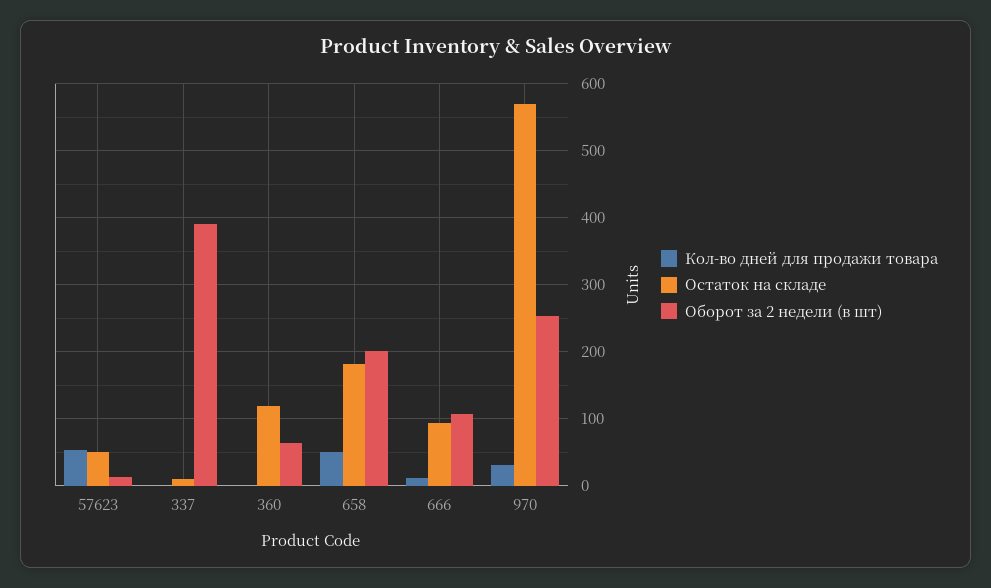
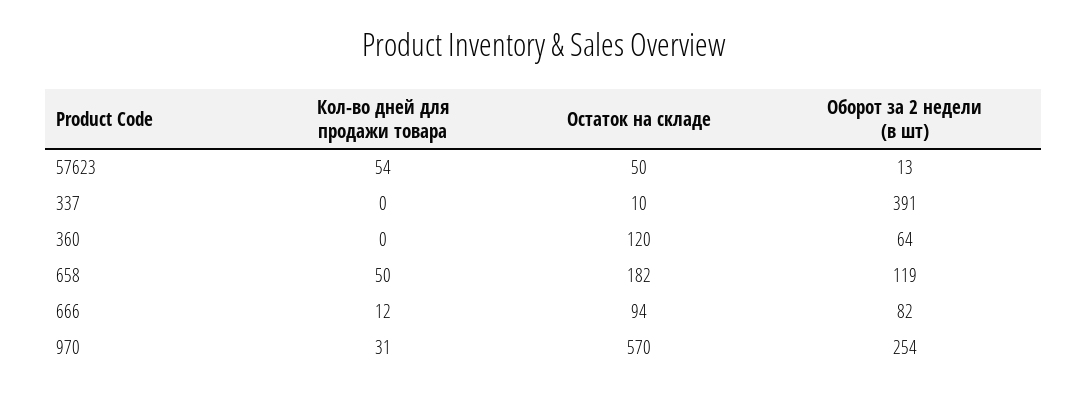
Оборот за 2 недели (в шт), 658: 200 -> 119
Оборот за 2 недели (в шт), 666: 110 -> 82

